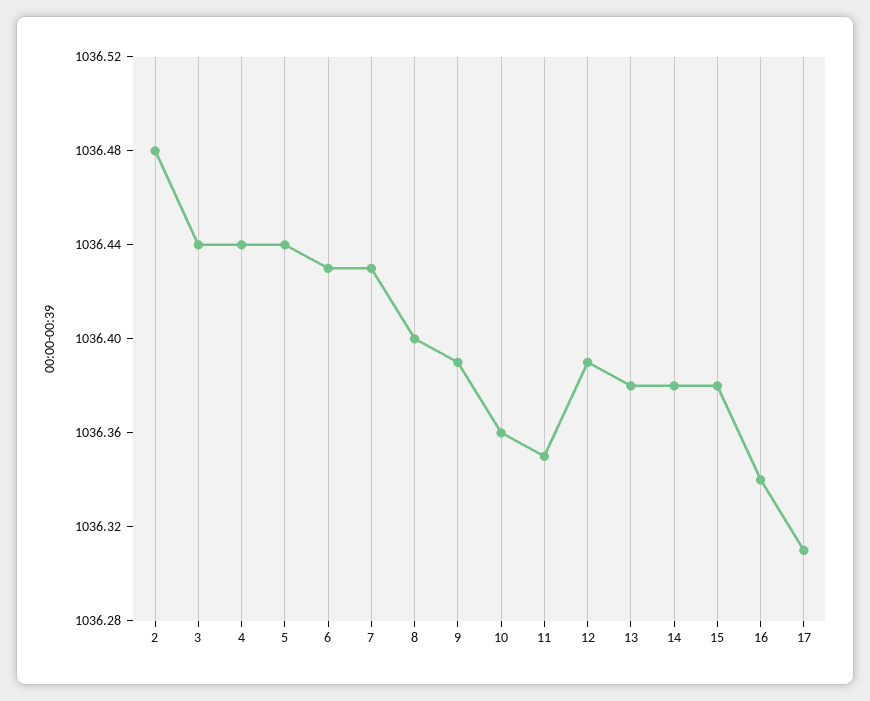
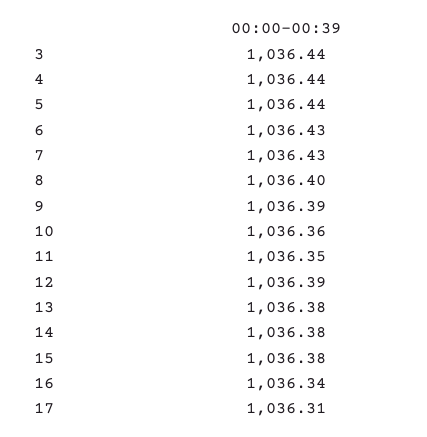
2: 1036.48 -> none

